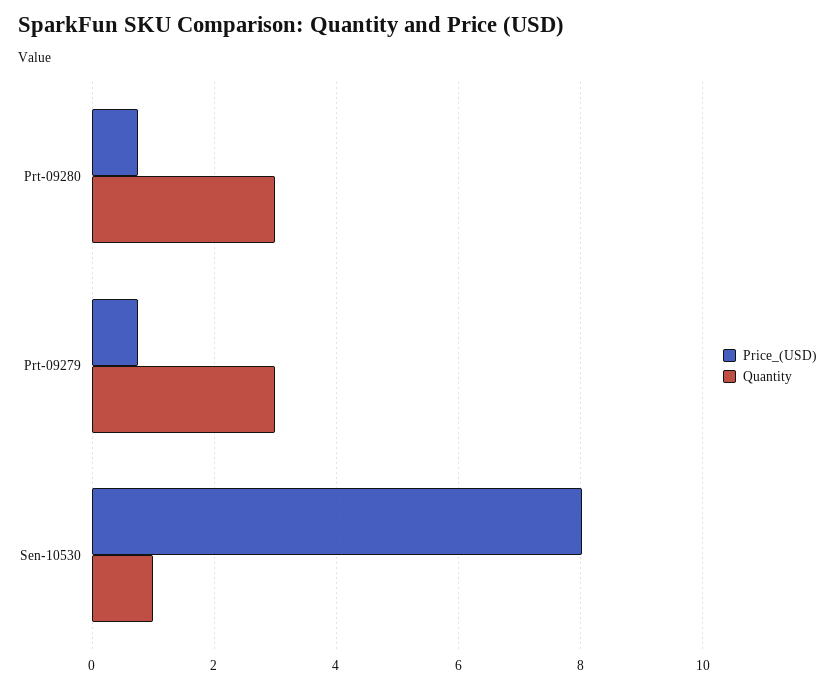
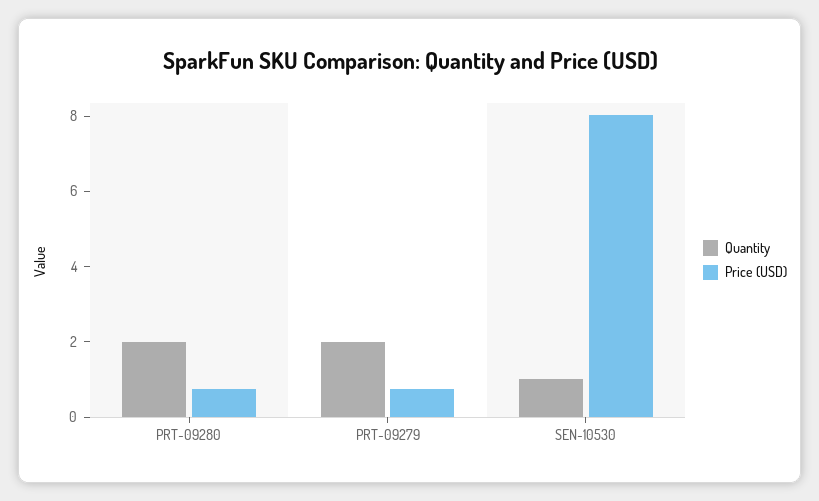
Quantity, Prt-09280: 3 -> 2
Quantity, Prt-09279: 3 -> 2

